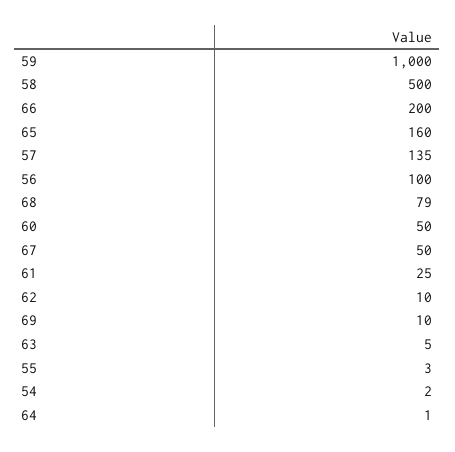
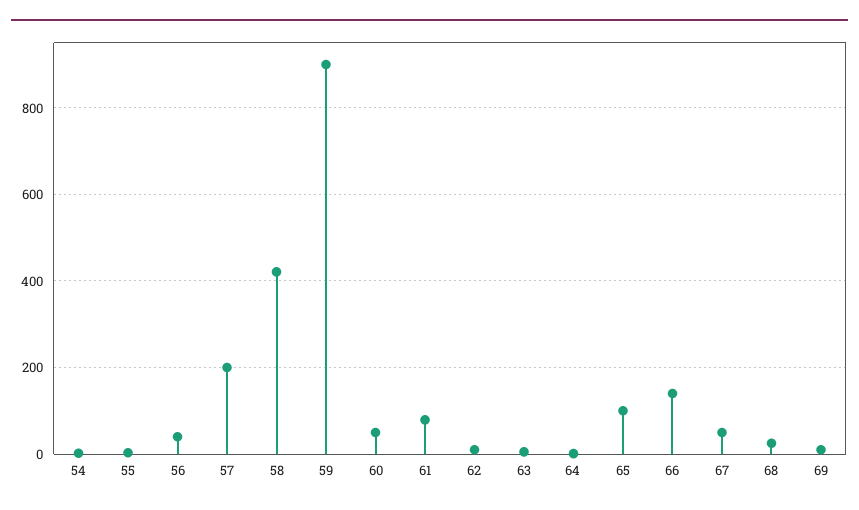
59: 1000 -> 900
58: 500 -> 420
66: 200 -> 140
65: 160 -> 100
57: 135 -> 200
56: 100 -> 40
68: 79 -> 20
61: 25 -> 80

